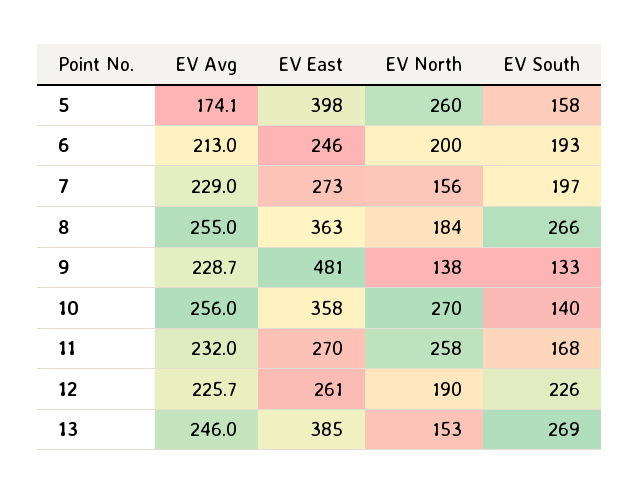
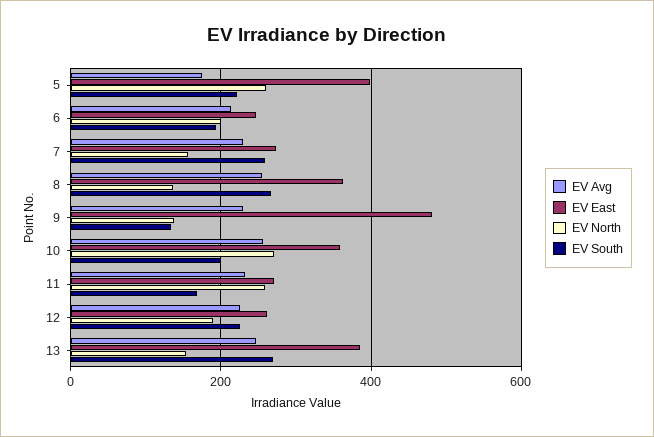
EV South, 5: 158 -> 220
EV South, 7: 197 -> 260
EV North, 8: 184 -> 140
EV South, 10: 140 -> 200

